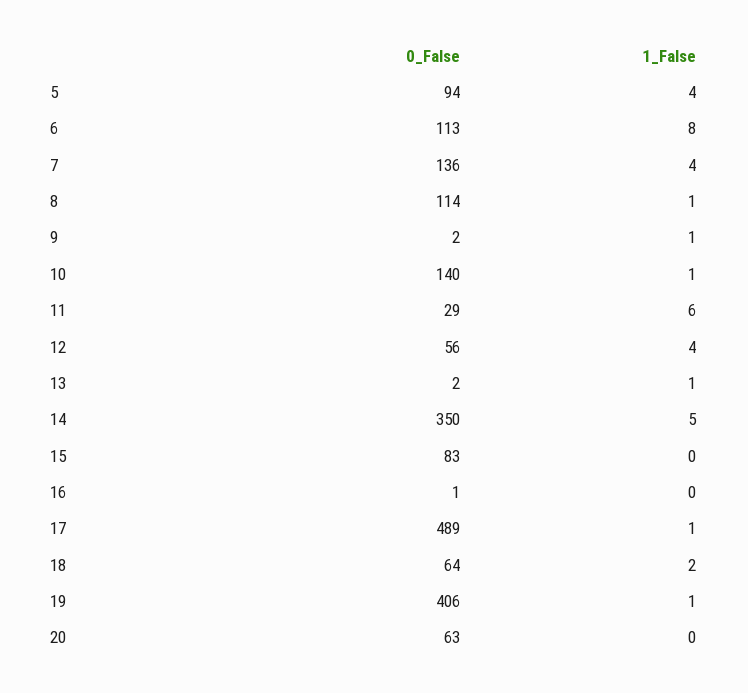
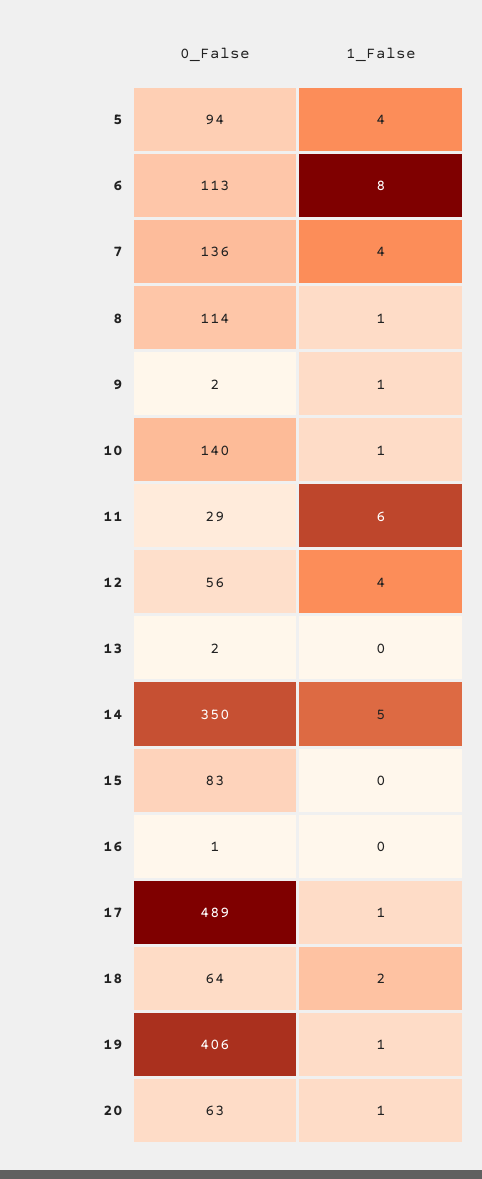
1_False, 13: 1 -> 0
1_False, 20: 0 -> 1

